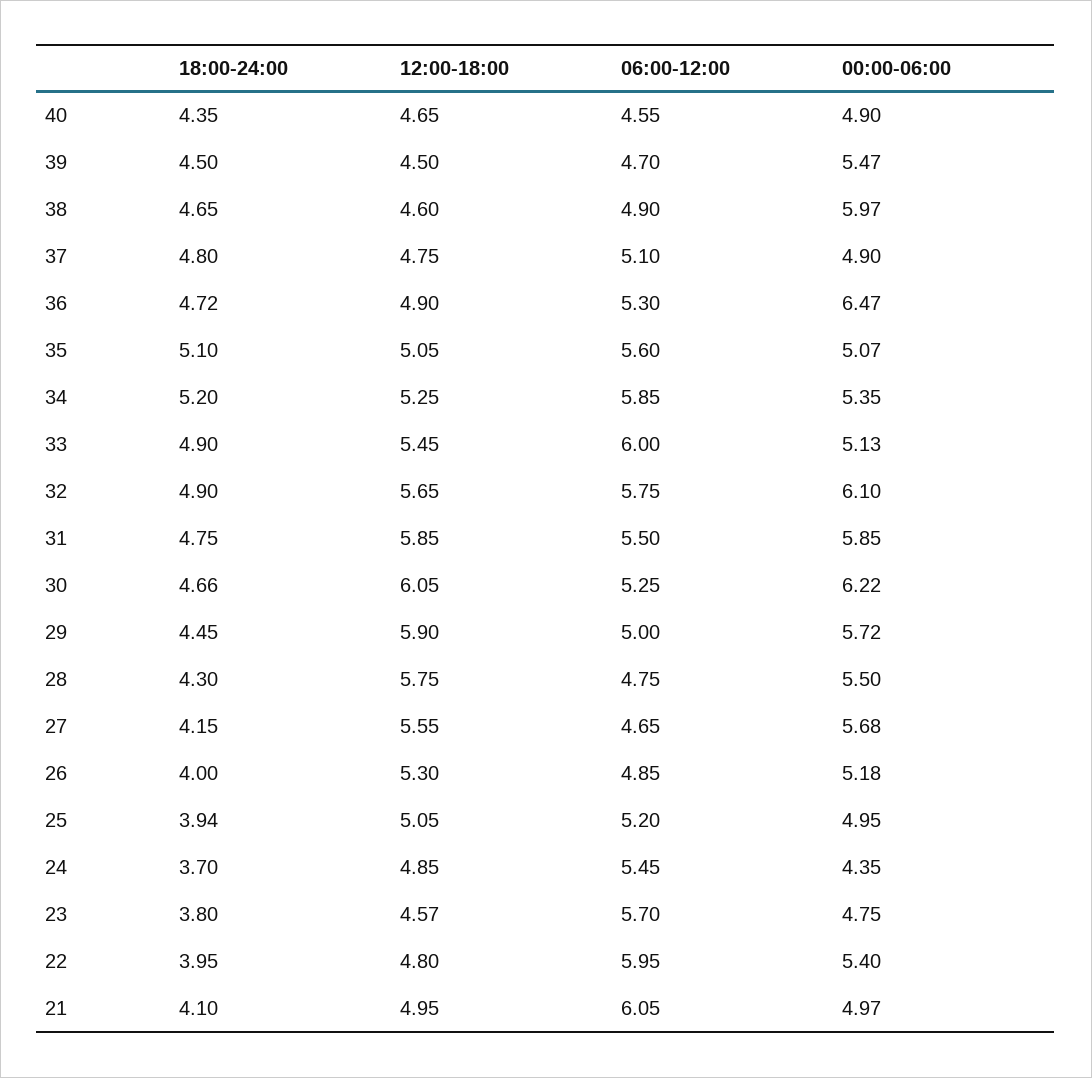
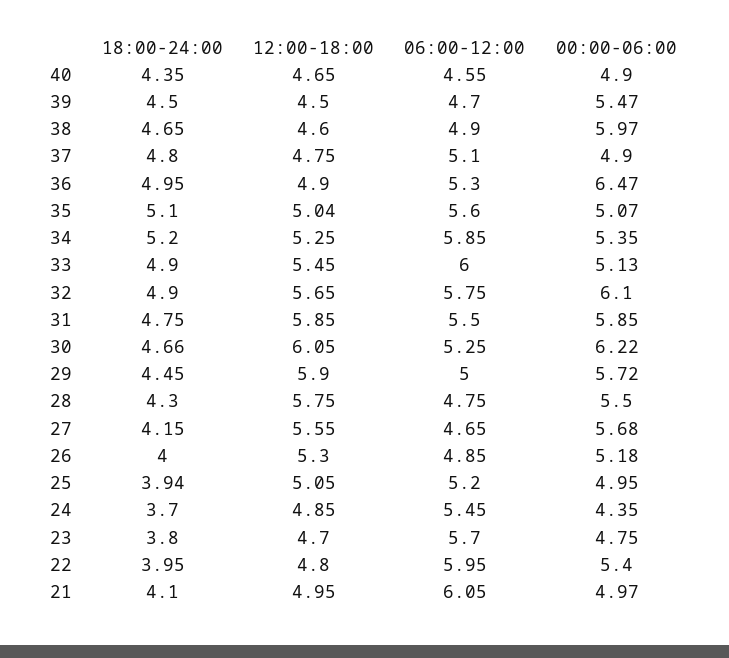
18:00-24:00, 36: 4.72 -> 4.95
12:00-18:00, 35: 5.05 -> 5.04
12:00-18:00, 23: 4.57 -> 4.7

